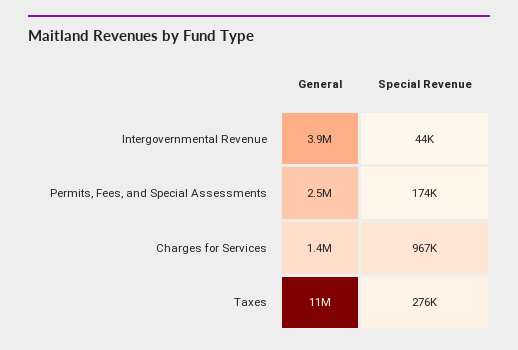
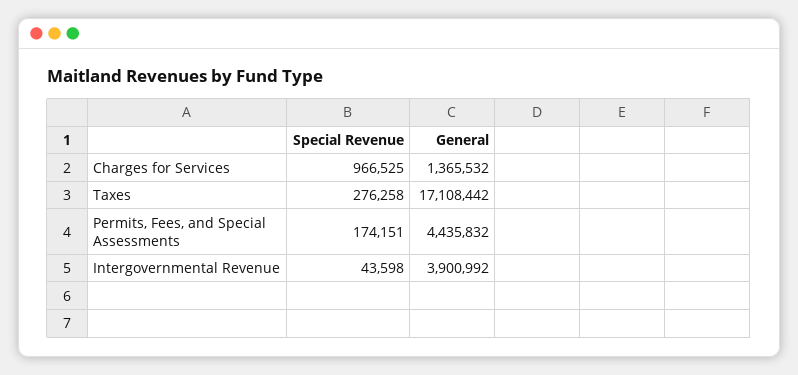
General, Permits, Fees, and Special Assessments: 2500000 -> 4435832
General, Taxes: 11000000 -> 17108442

